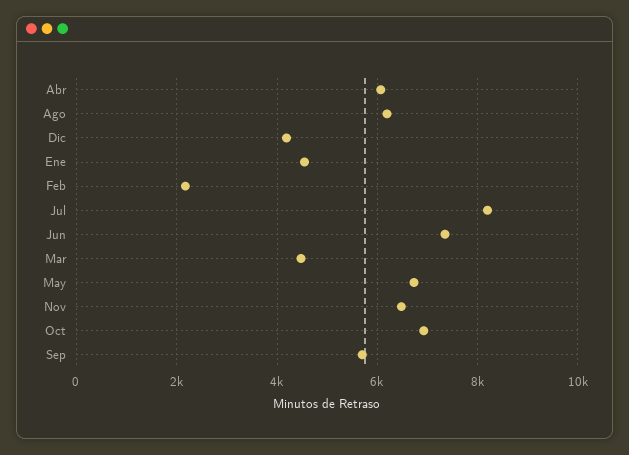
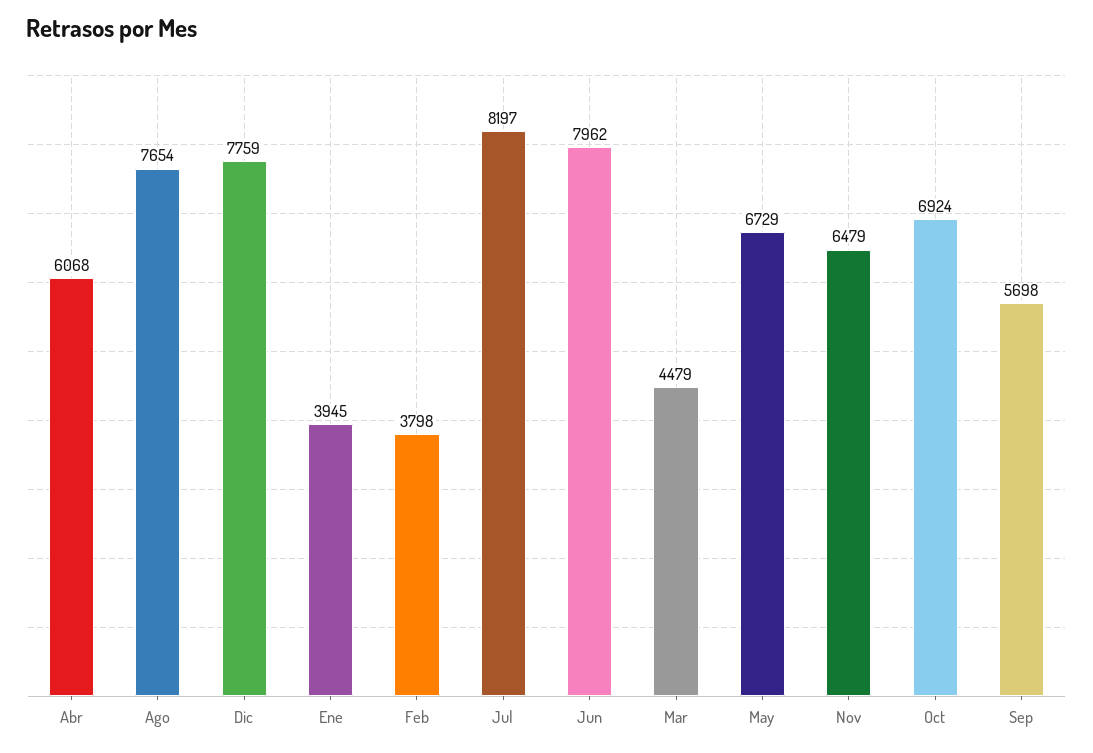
Ago: 6200 -> 7654
Dic: 4200 -> 7759
Ene: 4600 -> 3945
Feb: 2200 -> 3798
Jun: 7400 -> 7962

